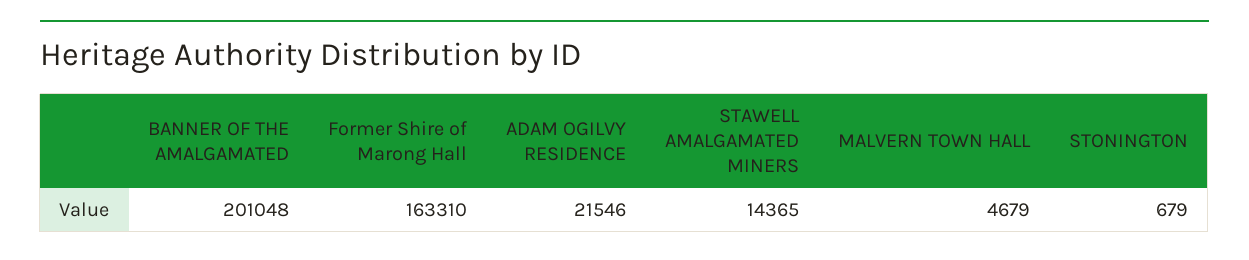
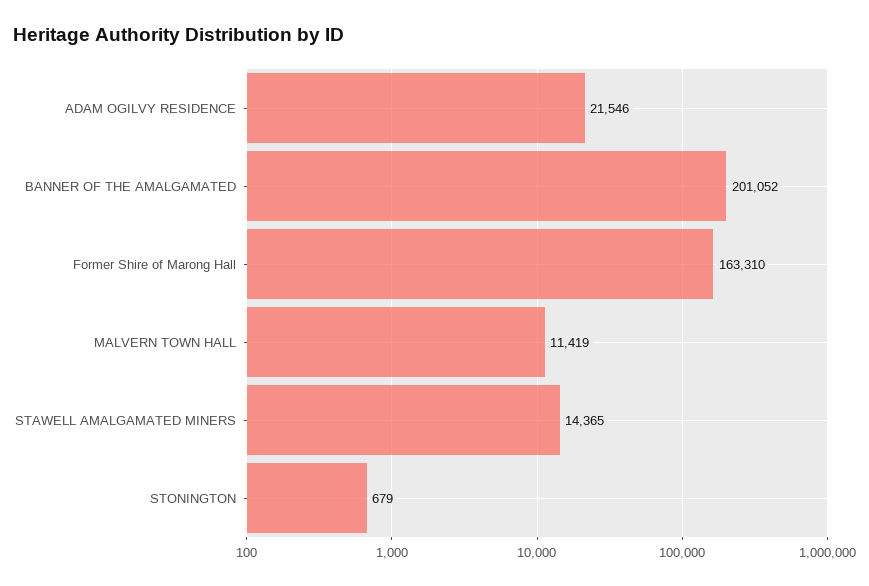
BANNER OF THE AMALGAMATED: 201048 -> 201052
MALVERN TOWN HALL: 4679 -> 11419

